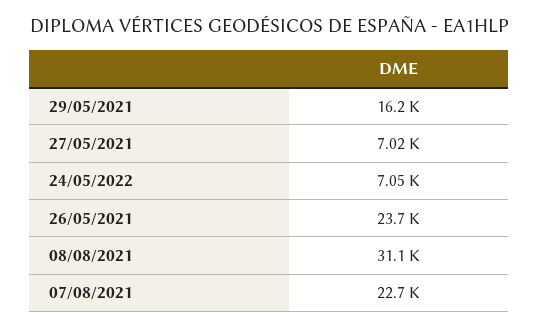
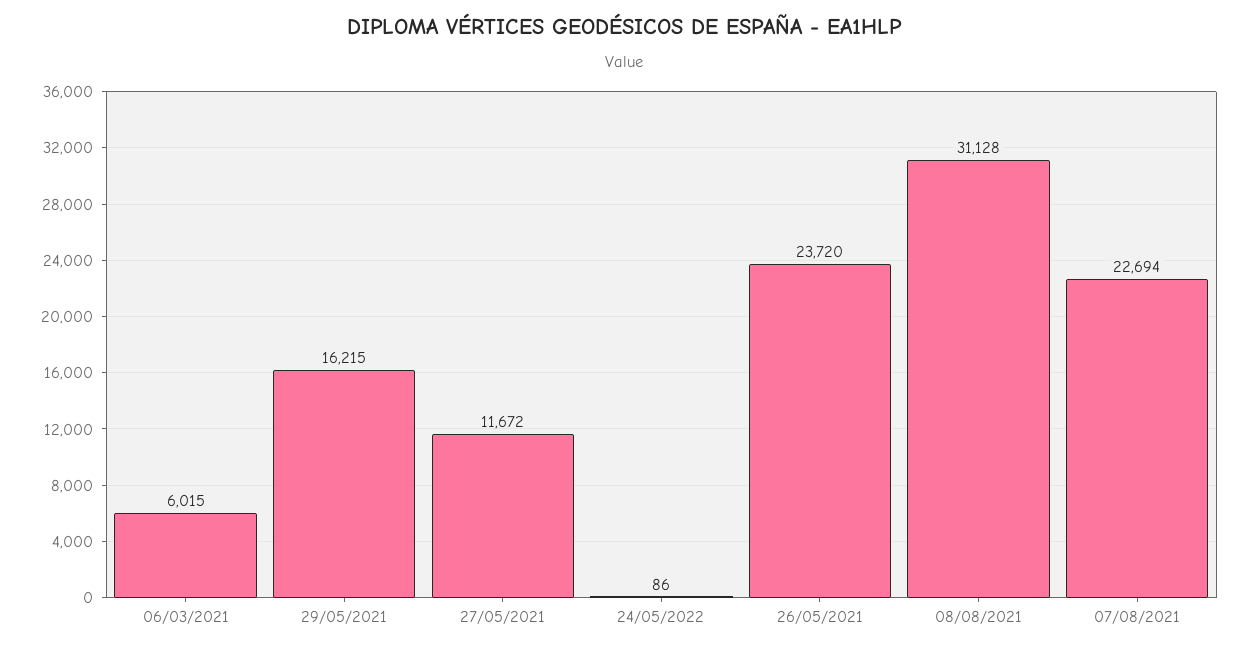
27/05/2021: 7020 -> 11672
24/05/2022: 7050 -> 86
06/03/2021: none -> 6015

